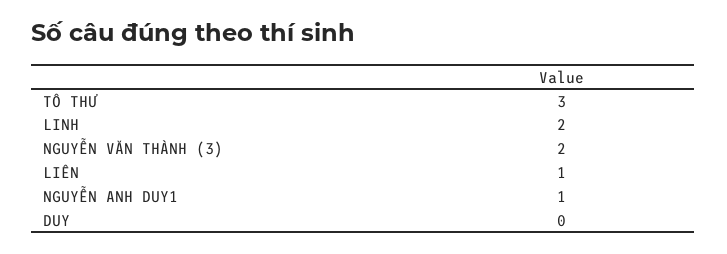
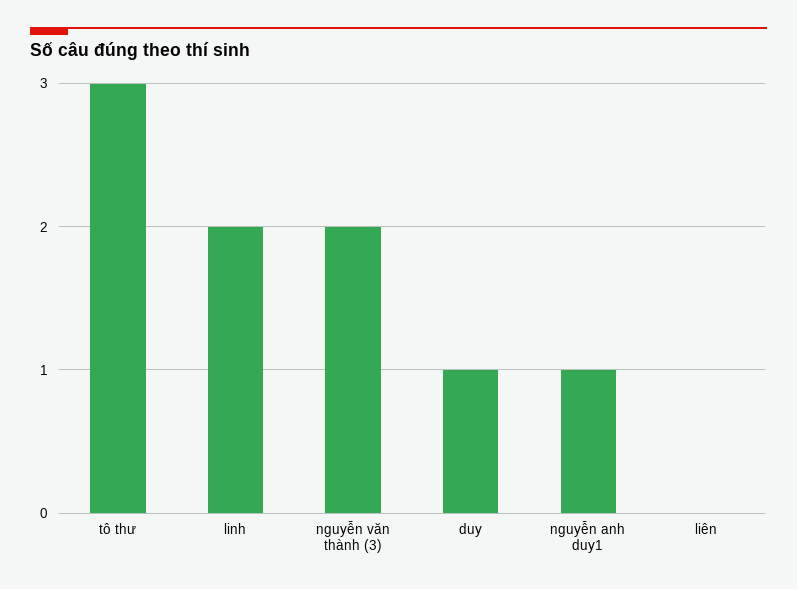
LIÊN: 1 -> 0
DUY: 0 -> 1

